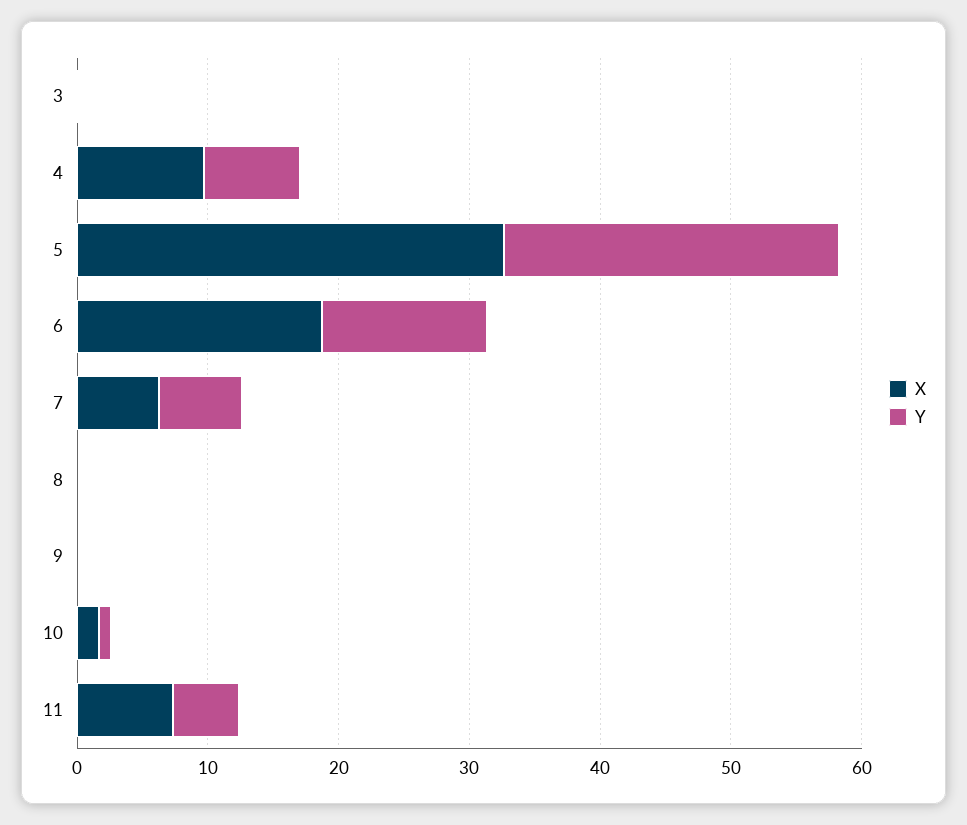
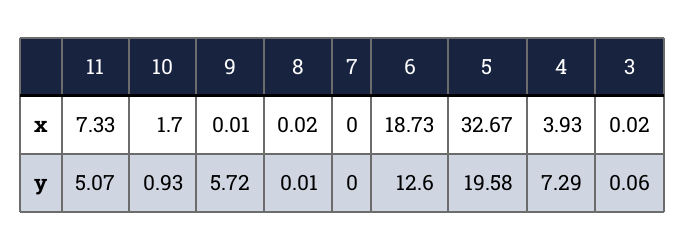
X, 4: 10 -> 3.93
Y, 5: 26 -> 19.58
X, 7: 6 -> 0
Y, 7: 6 -> 0
Y, 9: 0 -> 5.72

